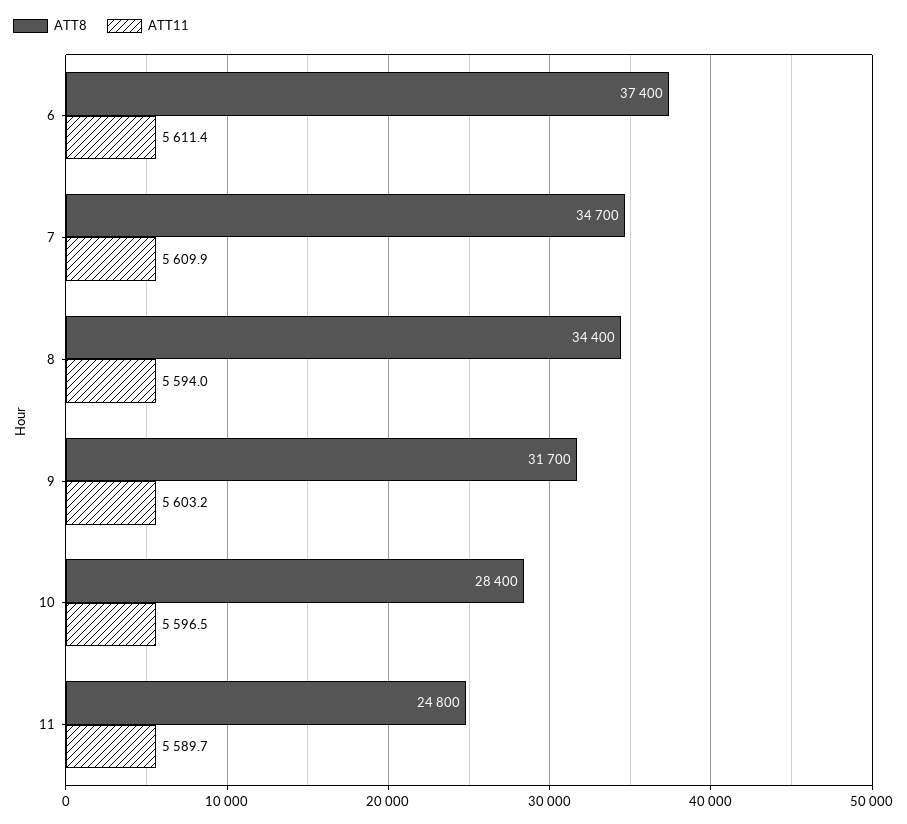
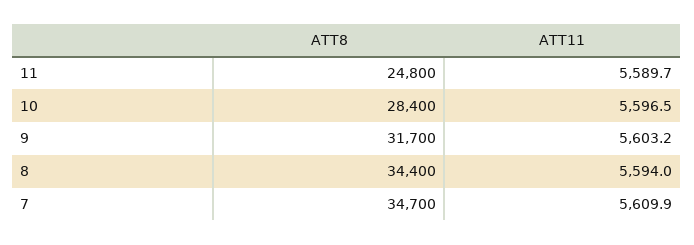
ATT8, 6: 37400 -> none
ATT11, 6: 5611.4 -> none

